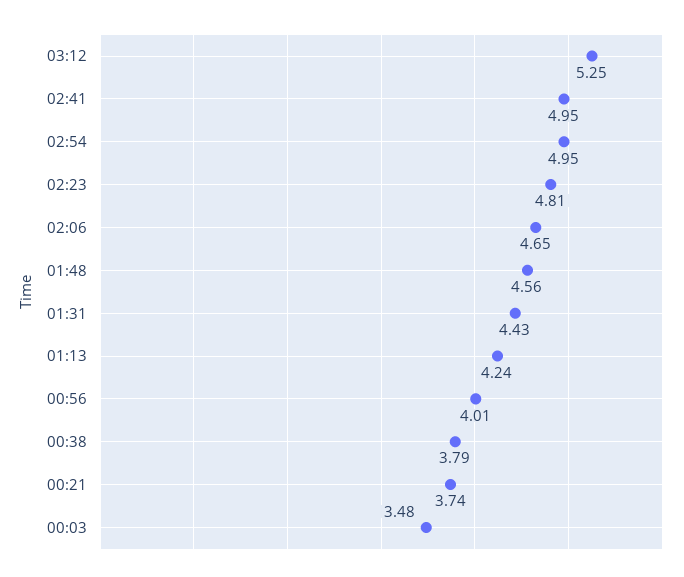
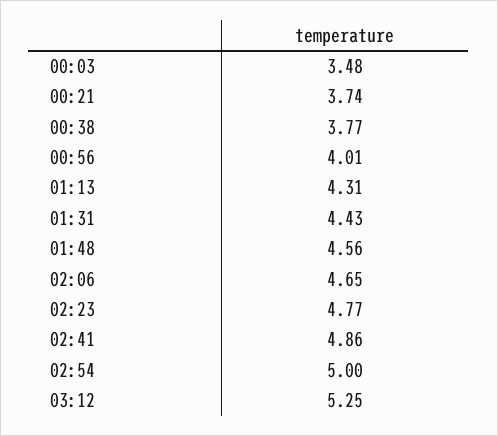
02:41: 4.95 -> 4.86
02:54: 4.95 -> 5
02:23: 4.81 -> 4.77
01:13: 4.24 -> 4.31
00:38: 3.79 -> 3.77

